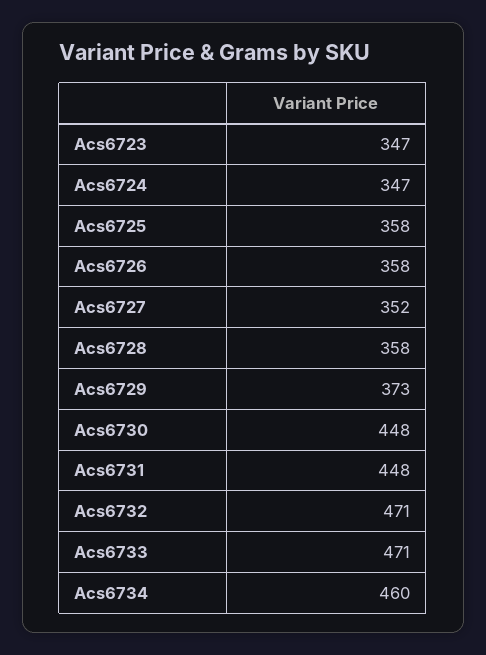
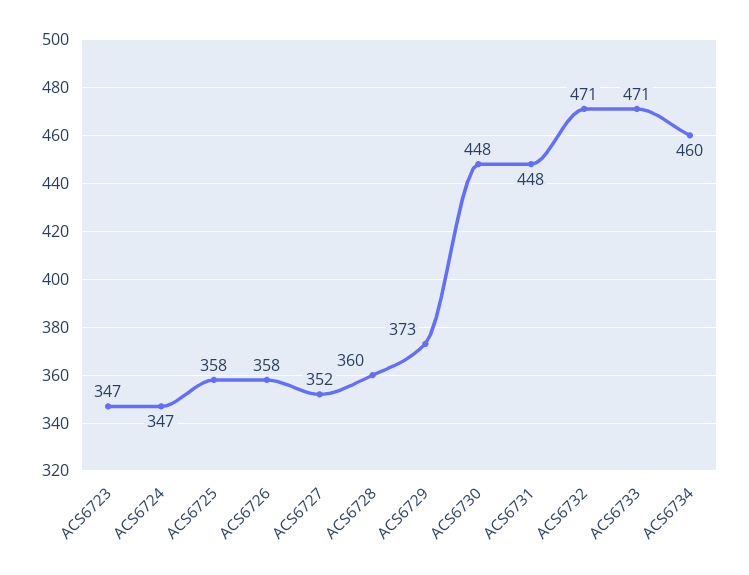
Acs6728: 358 -> 360

